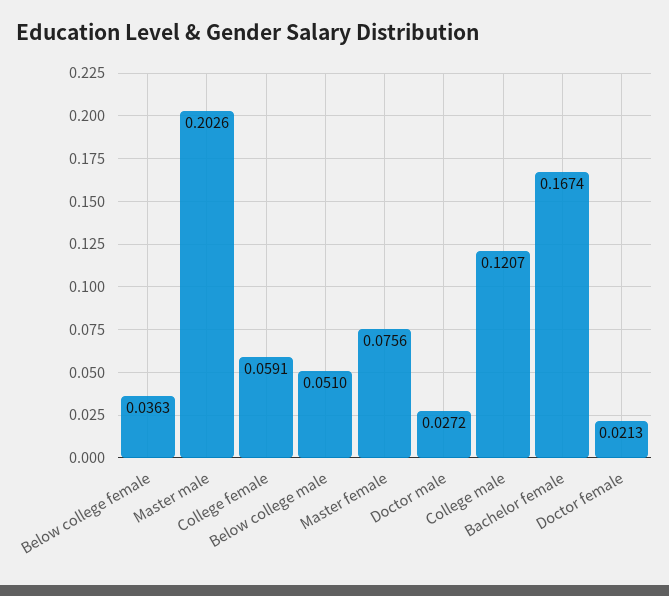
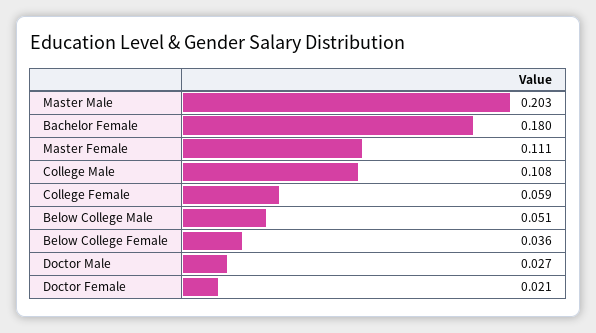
Master female: 0.0756 -> 0.111
College male: 0.1207 -> 0.108
Bachelor female: 0.1674 -> 0.18

